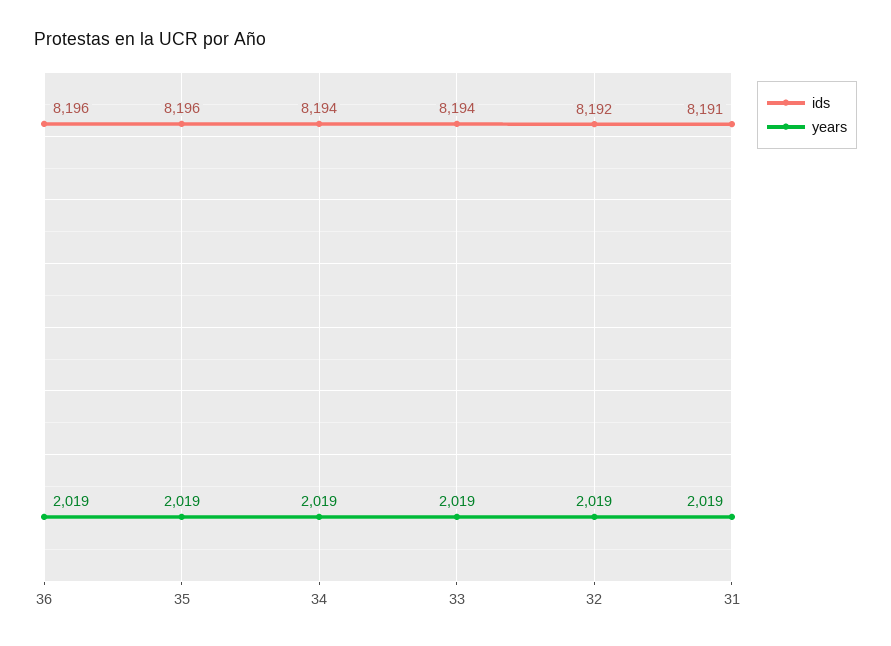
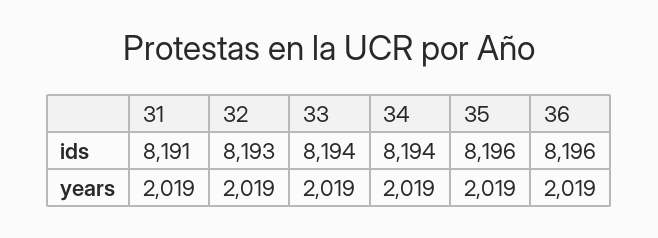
ids, 32: 8192 -> 8193

